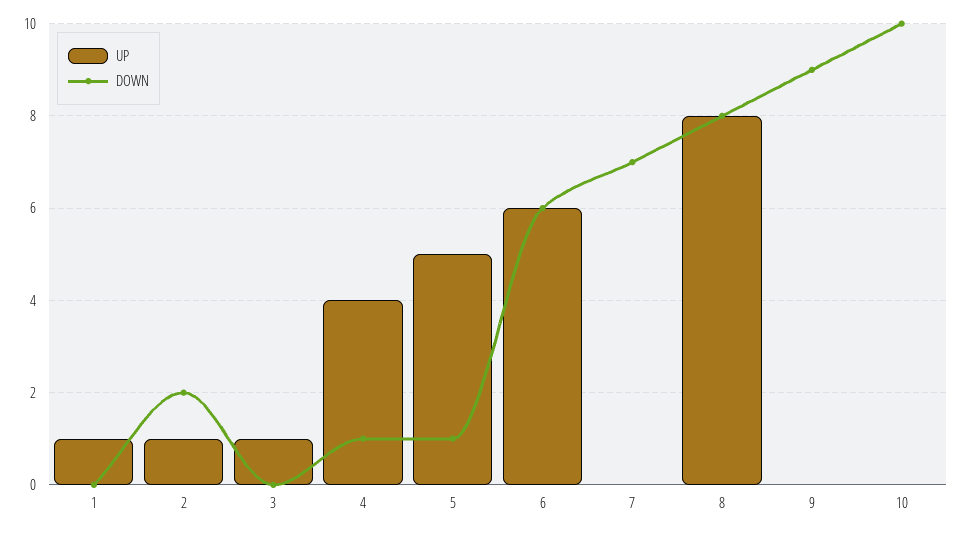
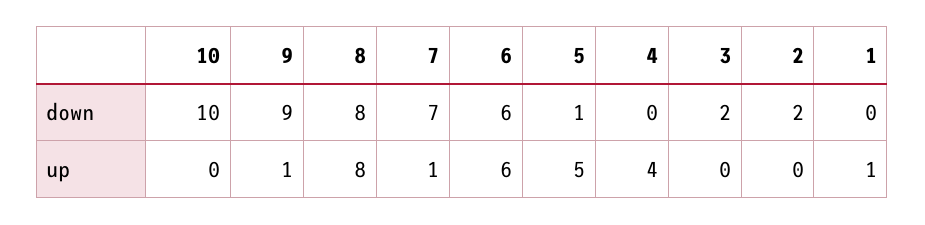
UP, 2: 1 -> 0
UP, 3: 1 -> 0
DOWN, 3: 0 -> 2
DOWN, 4: 1 -> 0
UP, 7: 0 -> 1
UP, 9: 0 -> 1

